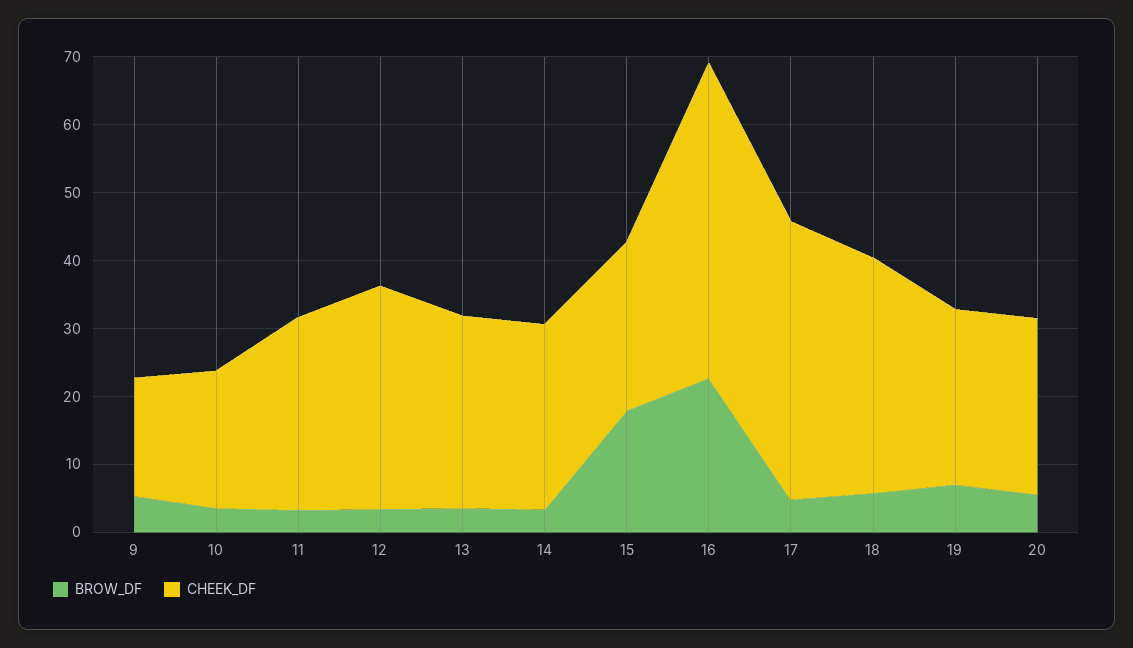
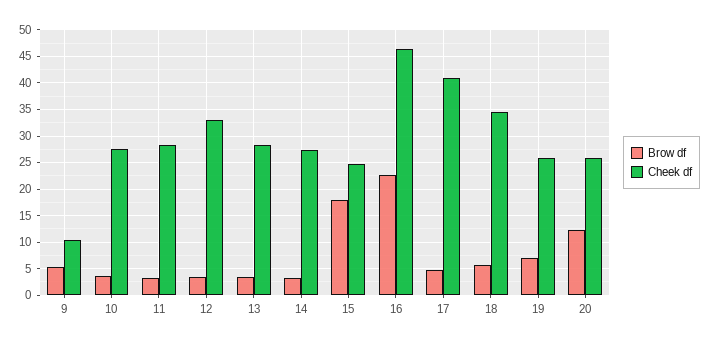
CHEEK_DF, 9: 18 -> 10
CHEEK_DF, 10: 20 -> 27.5
BROW_DF, 20: 6 -> 12.5

